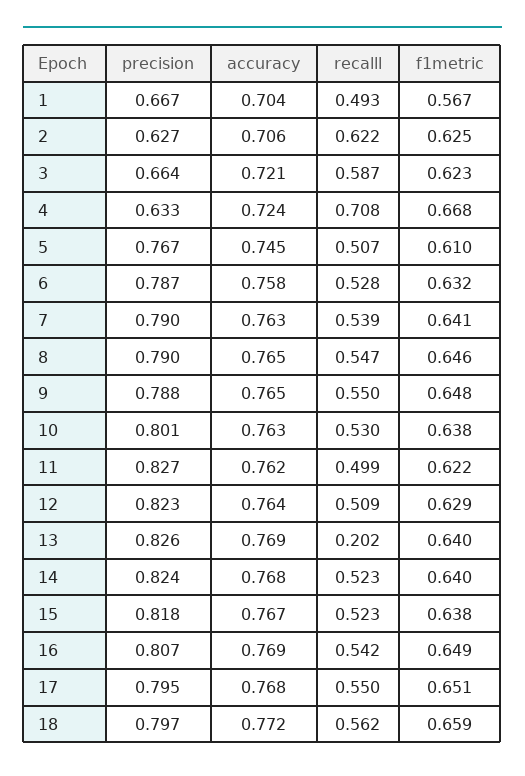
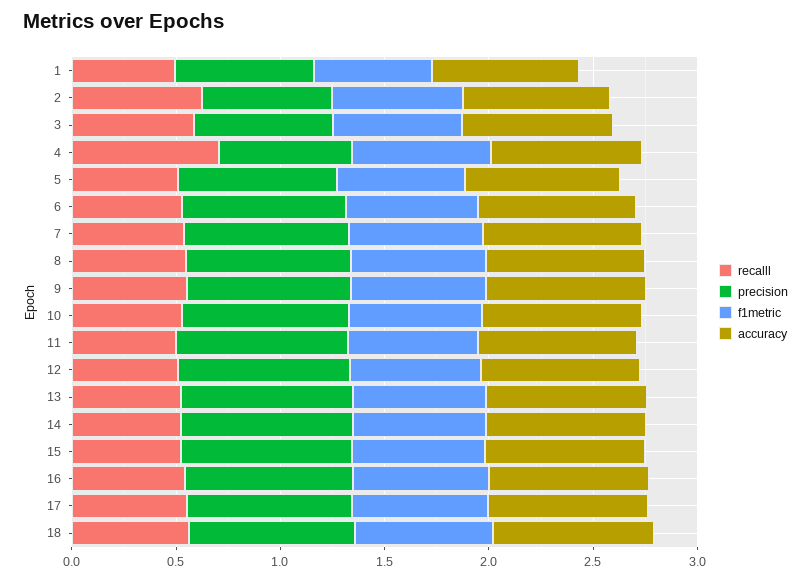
recalll, 13: 0.202 -> 0.5

